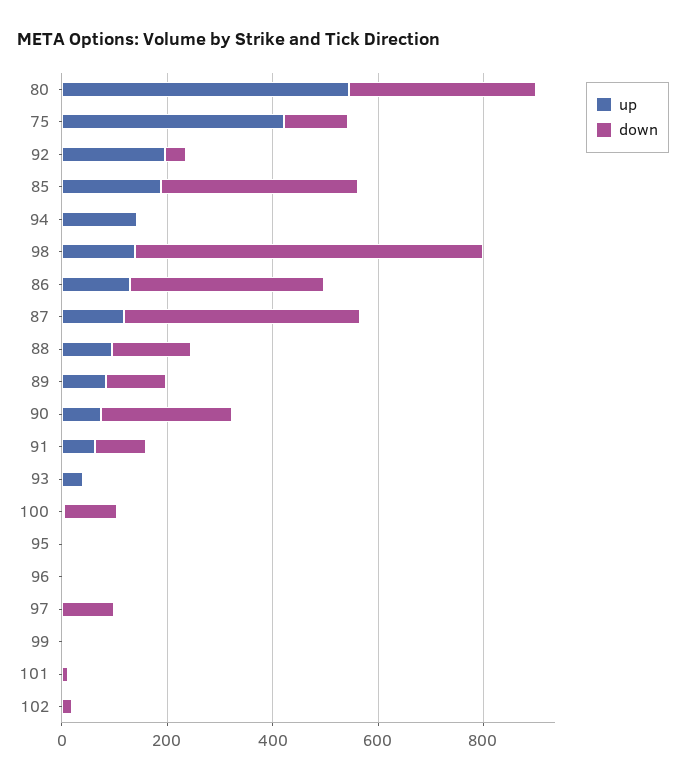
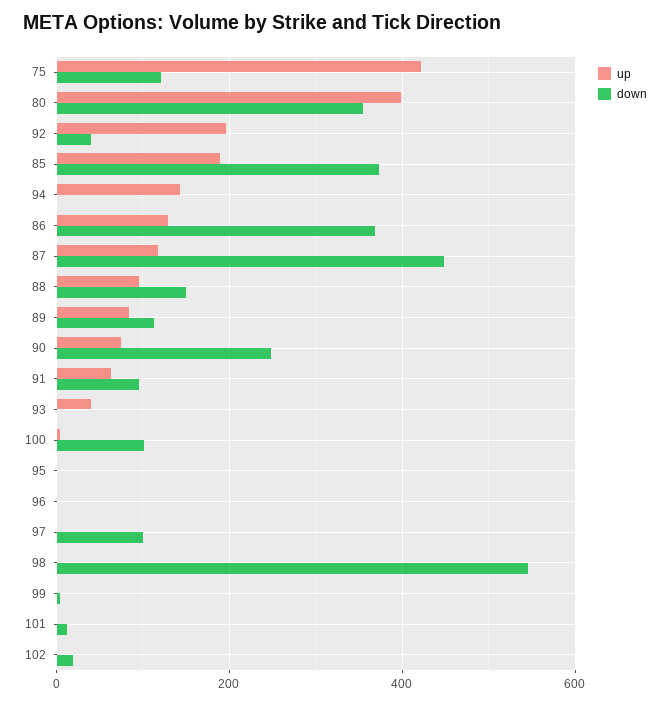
up, 80: 550 -> 400
up, 98: 150 -> 0
down, 98: 650 -> 540

